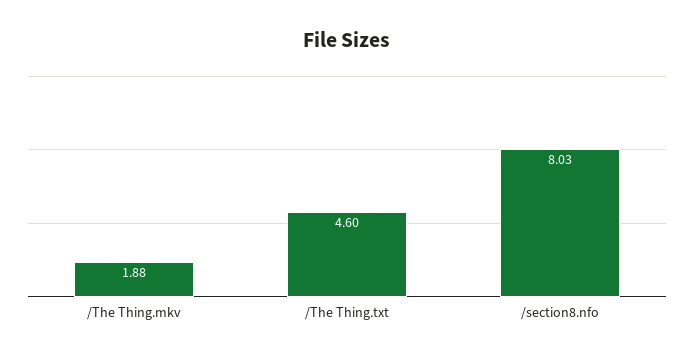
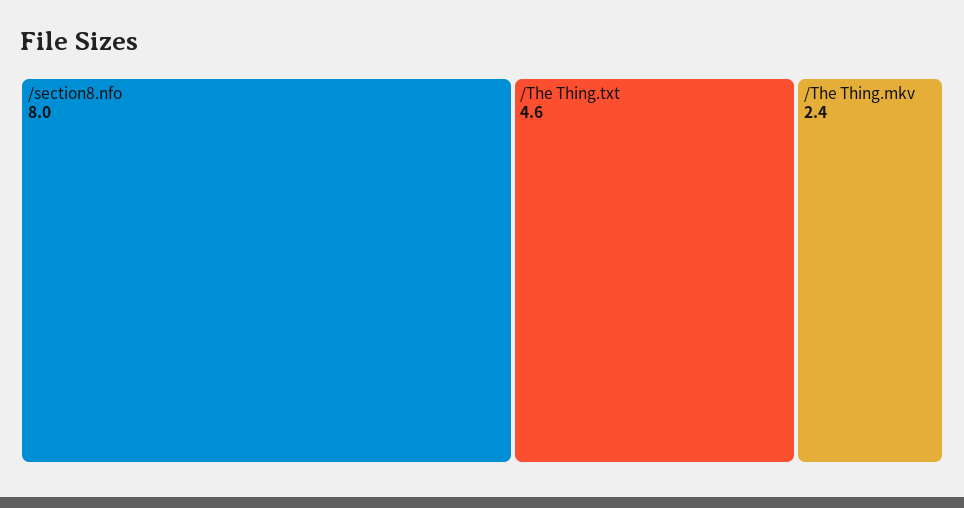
/The Thing.mkv: 1.88 -> 2.4

